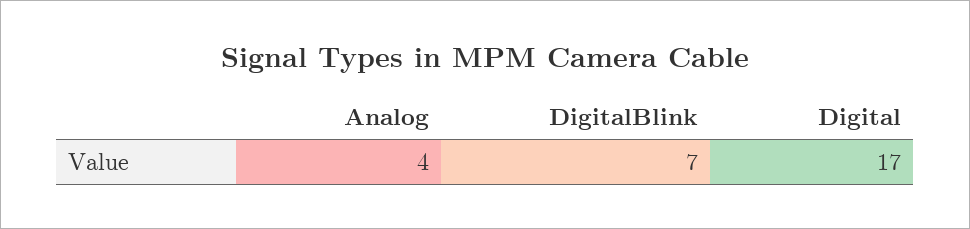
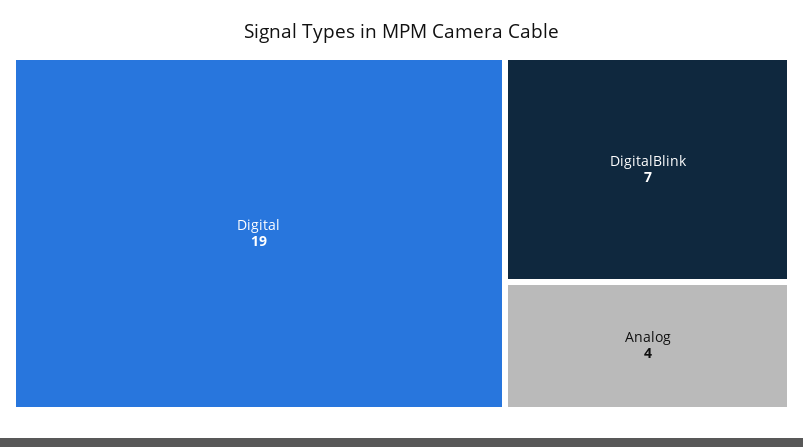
Digital: 17 -> 19

